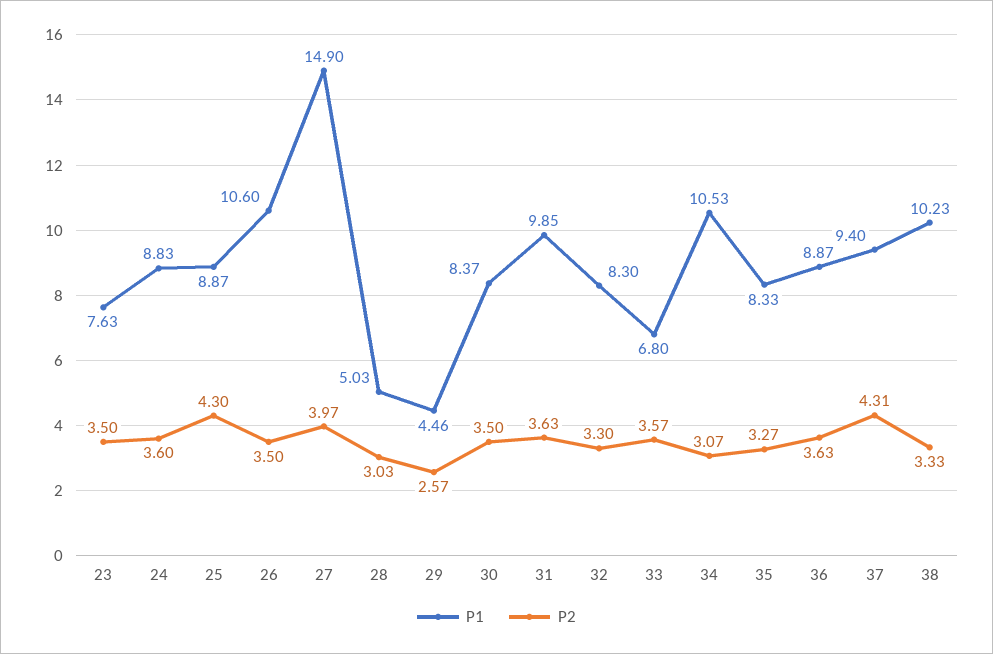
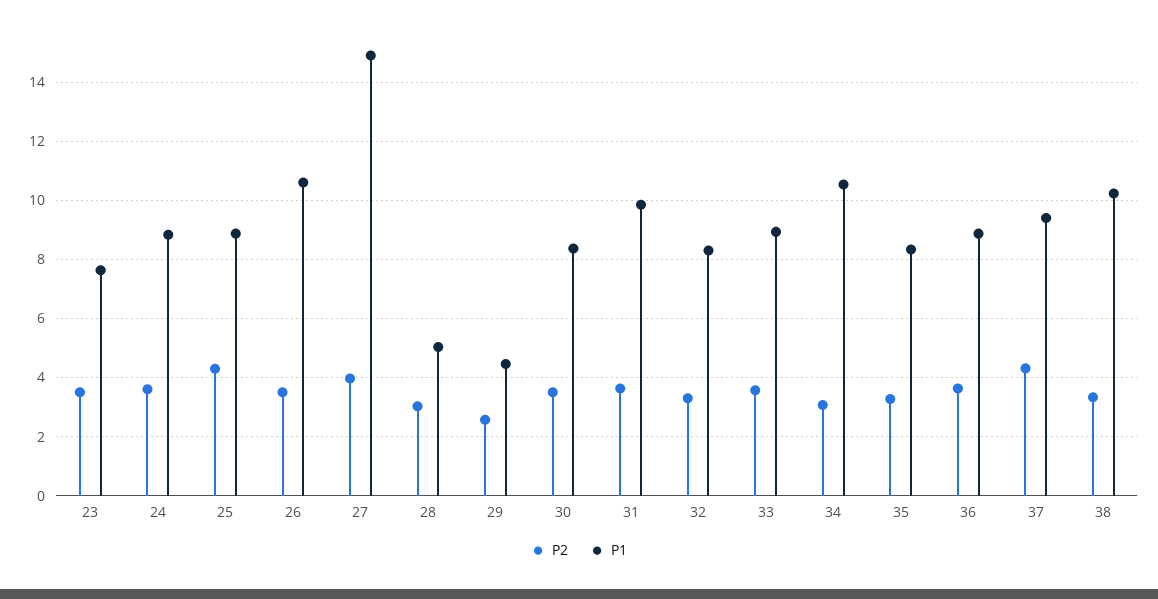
P1, 33: 6.8 -> 9

